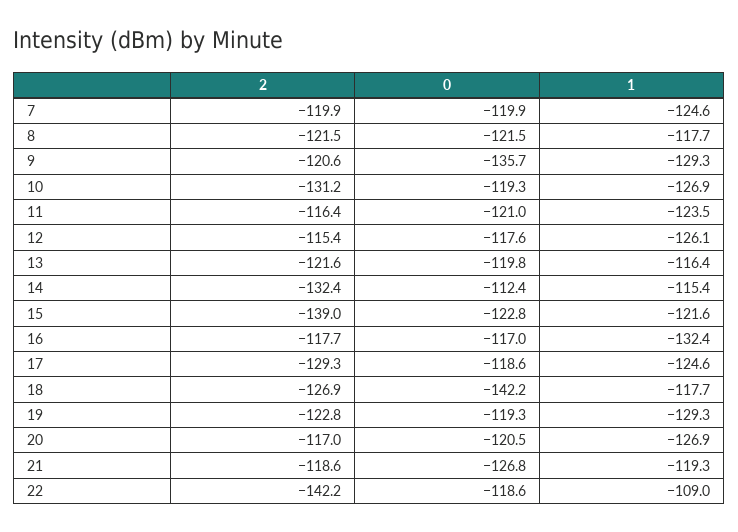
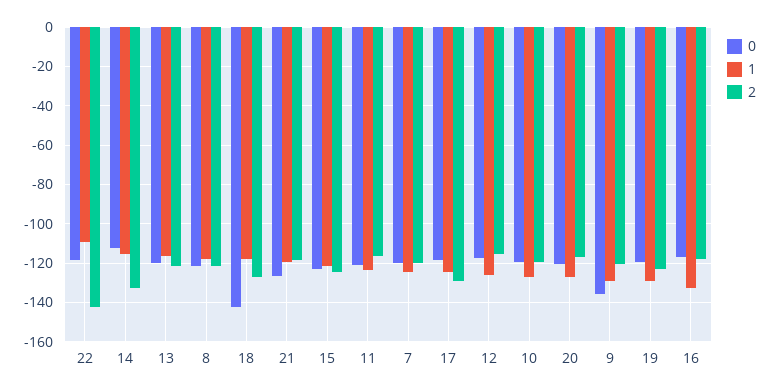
2, 10: -131.2 -> -120
2, 15: -139 -> -125

